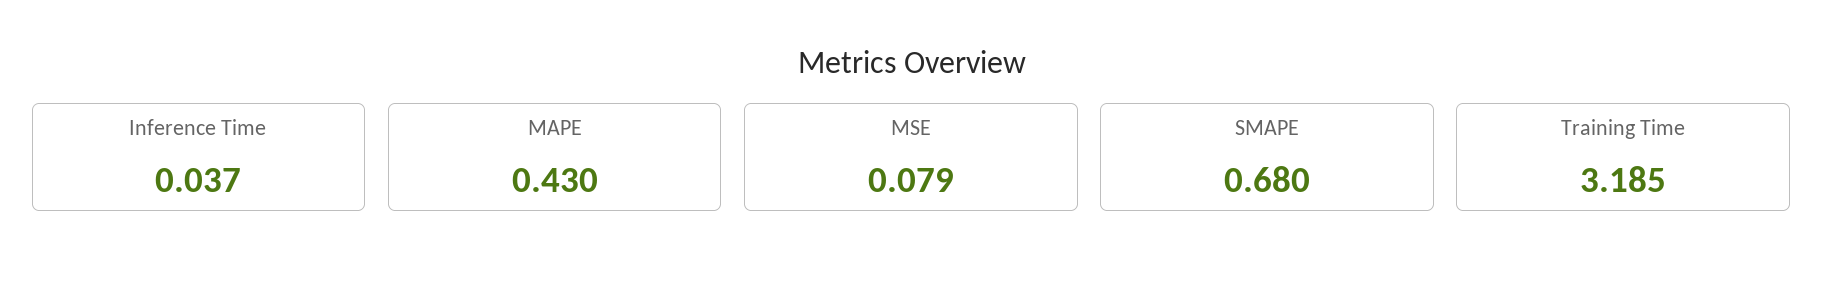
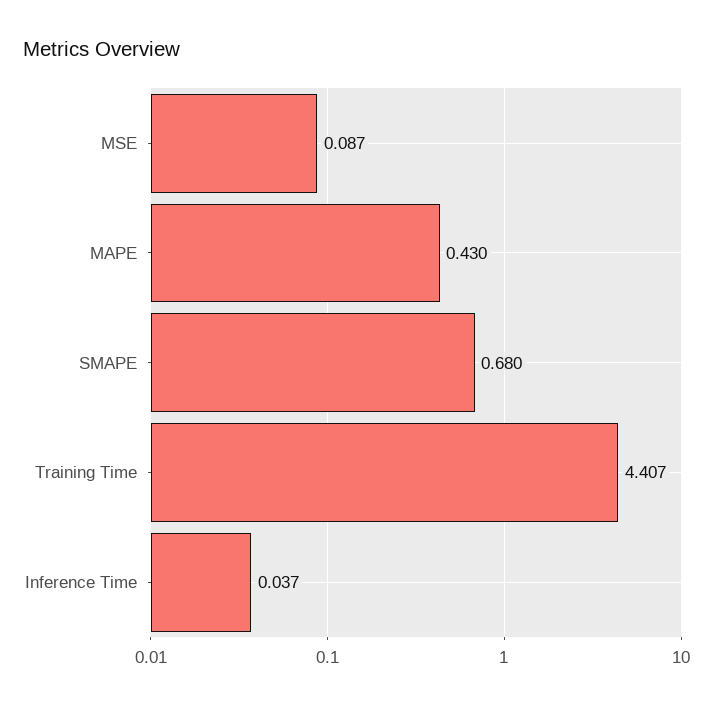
MSE: 0.079 -> 0.087
Training Time: 3.185 -> 4.407

